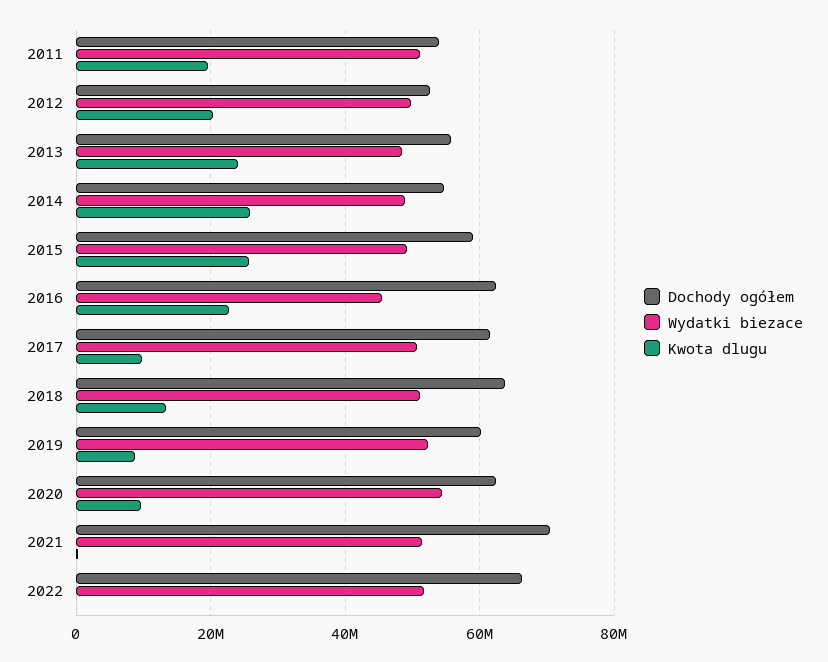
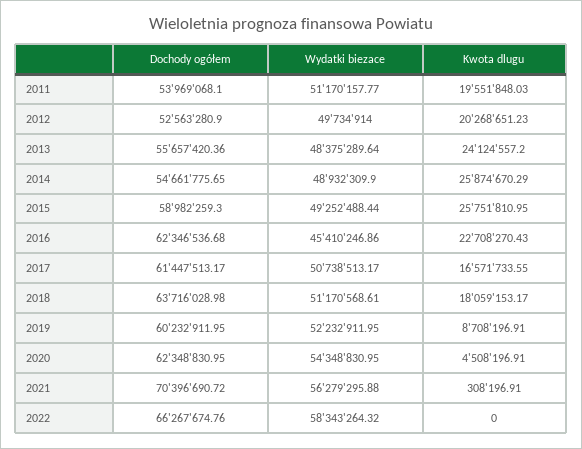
Kwota dlugu, 2017: 10000000 -> 16571733.55
Kwota dlugu, 2018: 14000000 -> 18059153.17
Kwota dlugu, 2020: 10000000 -> 4508196.91
Wydatki biezace, 2021: 52000000 -> 56279295.88
Wydatki biezace, 2022: 52000000 -> 58343264.32

